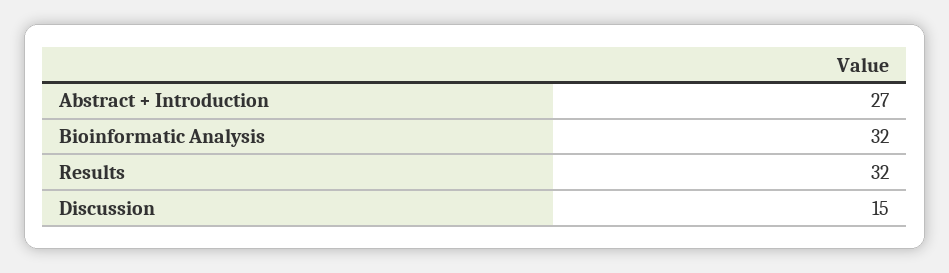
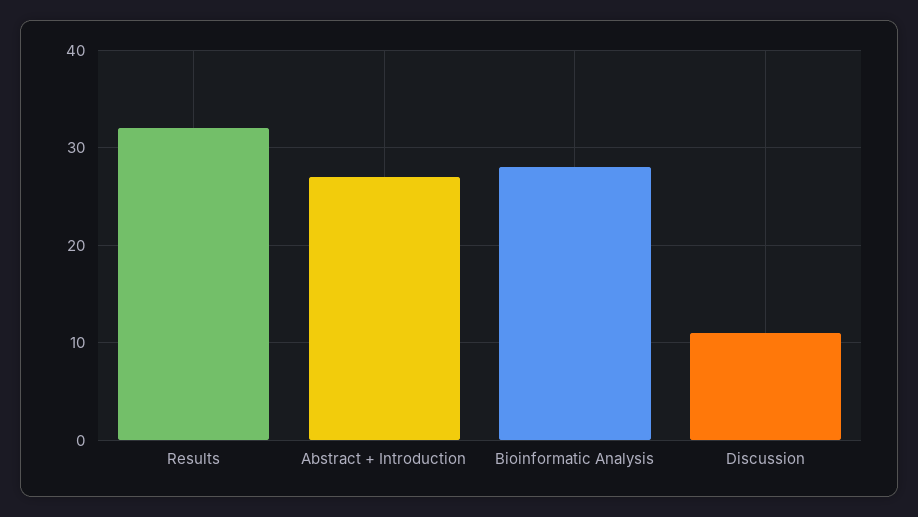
Bioinformatic Analysis: 32 -> 28
Discussion: 15 -> 11

